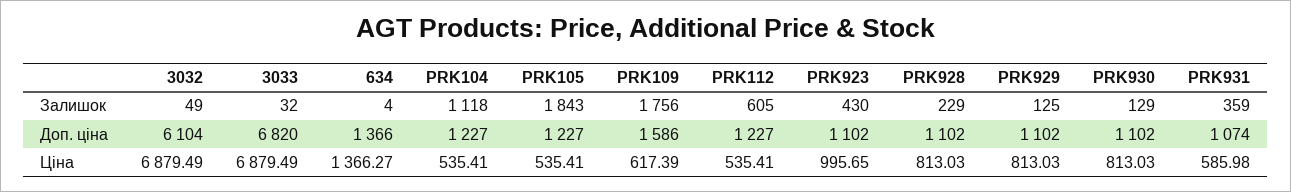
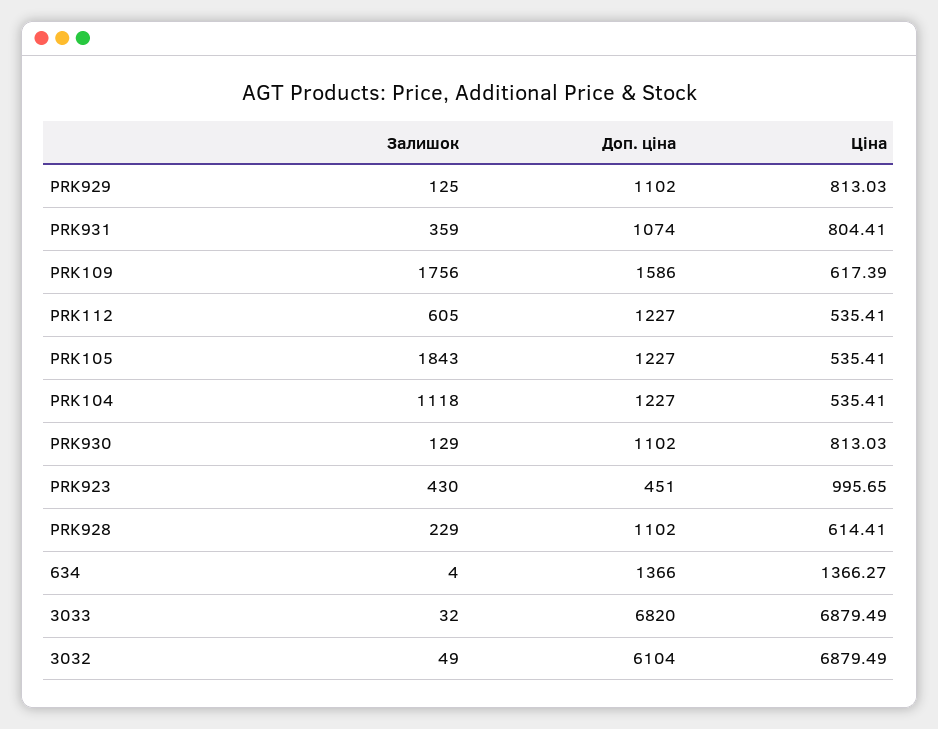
PRK923, Доп. ціна: 1102 -> 451
PRK928, Ціна: 813.03 -> 614.41
PRK931, Ціна: 585.98 -> 804.41

